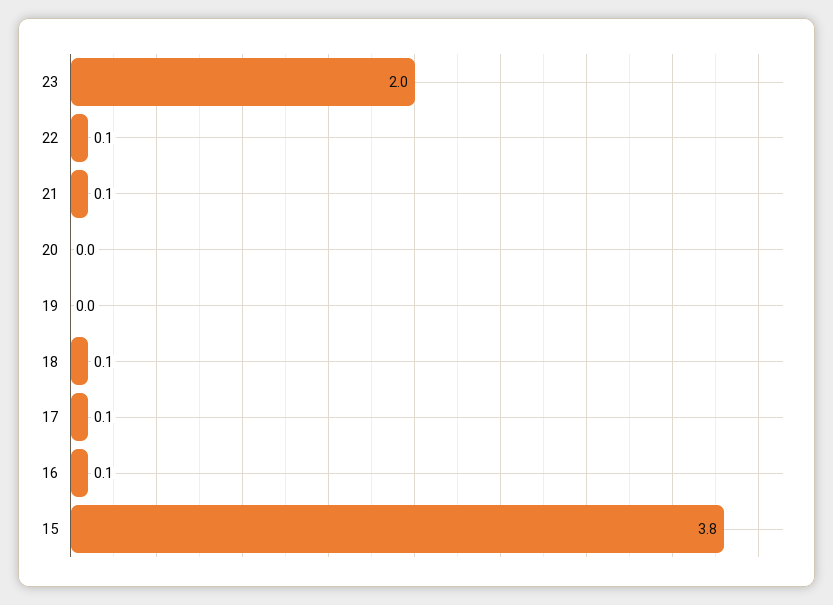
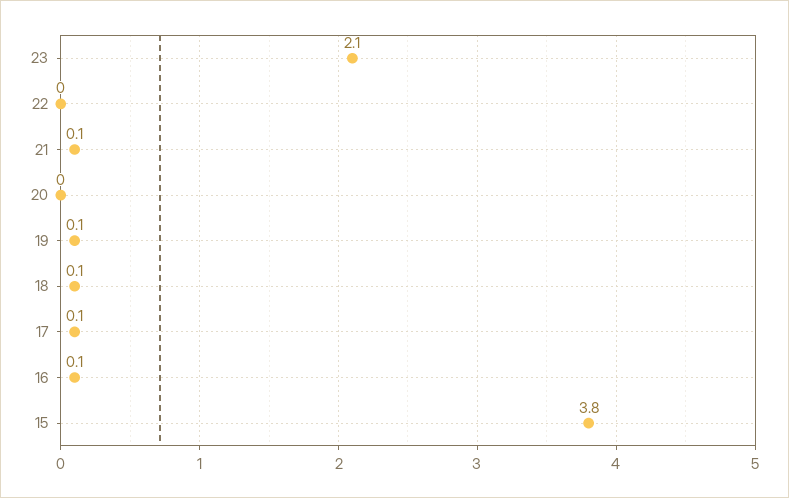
23: 2 -> 2.1
22: 0.1 -> 0
19: 0 -> 0.1

